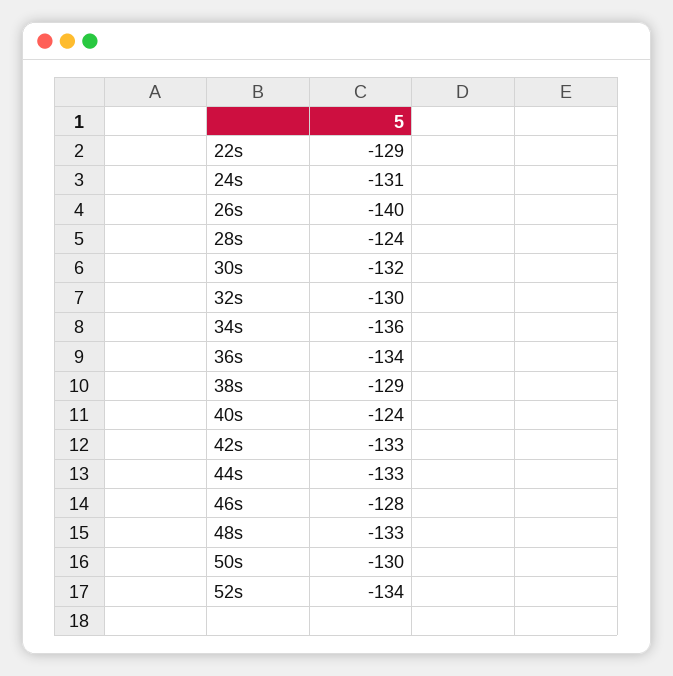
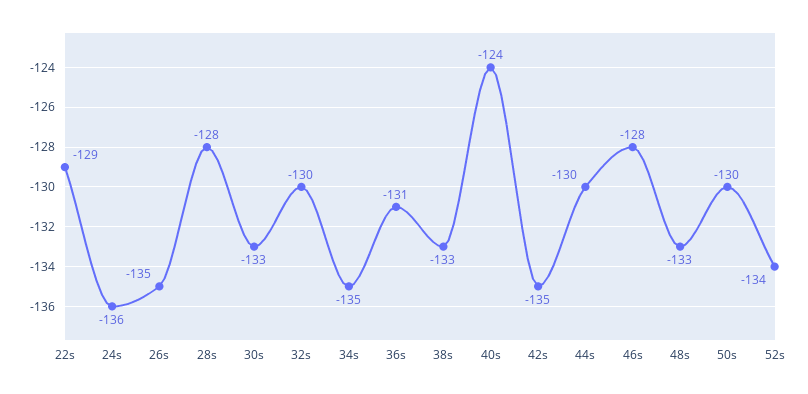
24s: -131 -> -136
26s: -140 -> -135
28s: -124 -> -128
30s: -132 -> -133
34s: -136 -> -135
36s: -134 -> -131
38s: -129 -> -133
42s: -133 -> -135
44s: -133 -> -130

